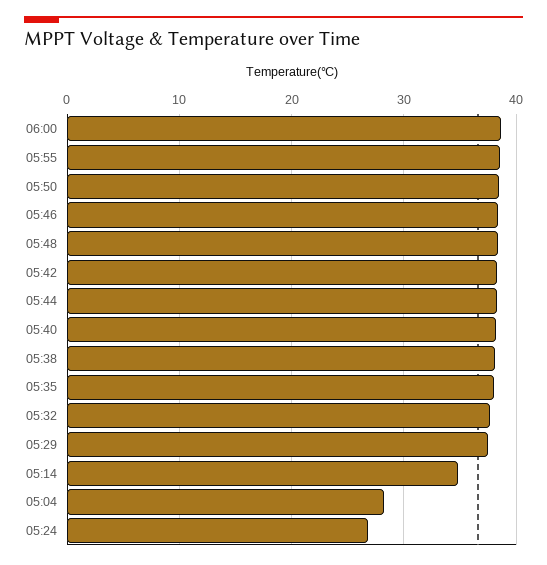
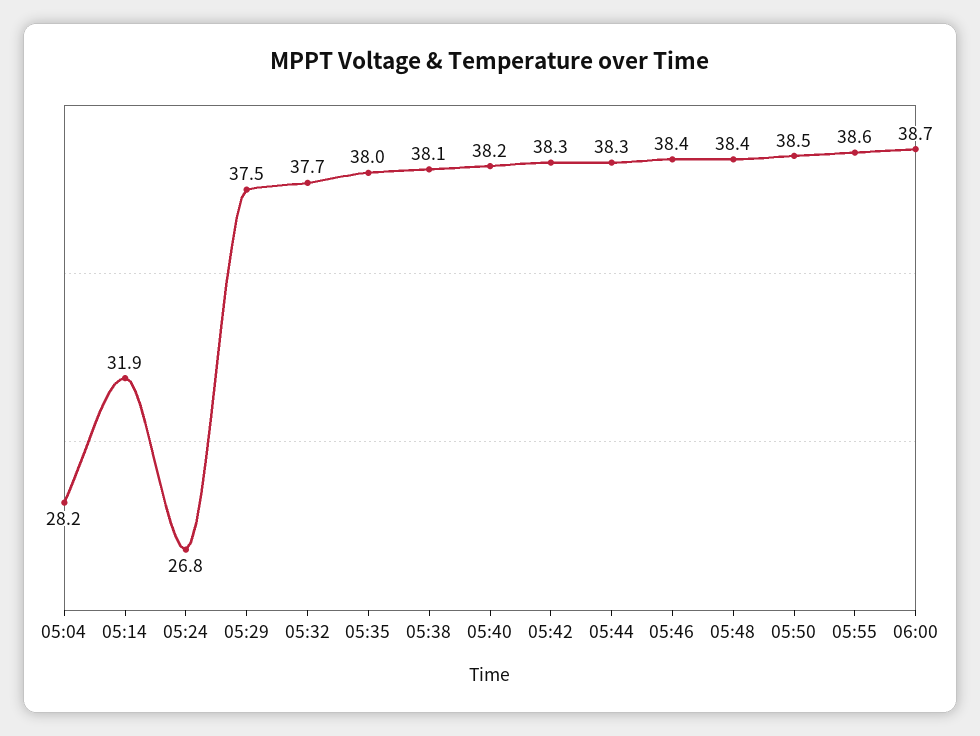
05:14: 35 -> 31.9

